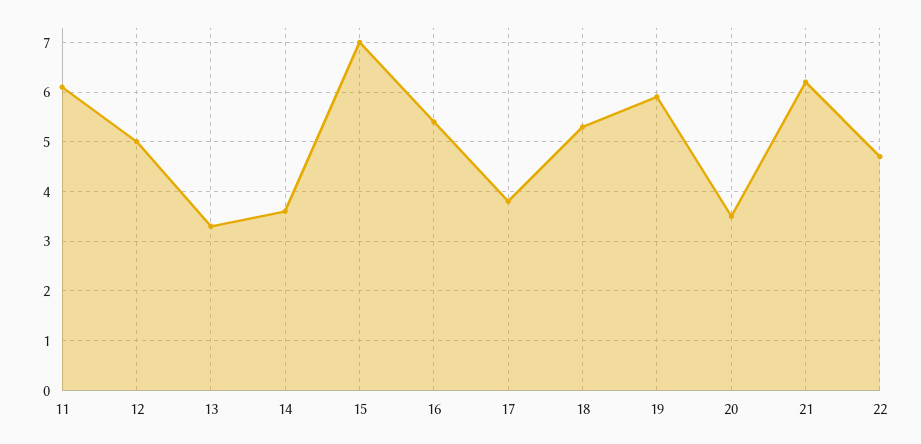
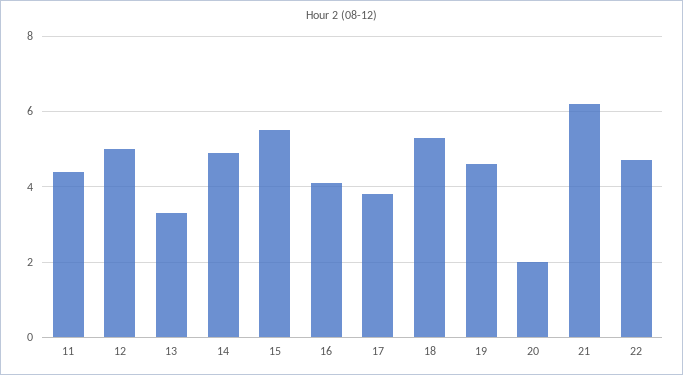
11: 6 -> 4.5
14: 3.5 -> 5
15: 7 -> 5.5
16: 5.5 -> 4
19: 6 -> 4.5
20: 3.5 -> 2

